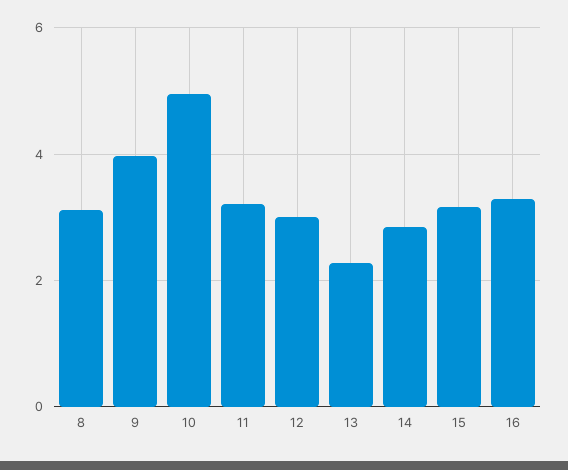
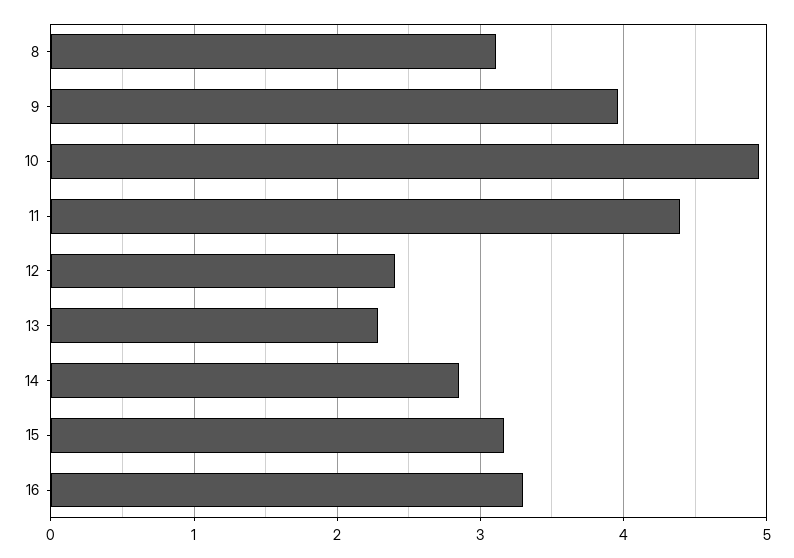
11: 3.2 -> 4.4
12: 3 -> 2.4

